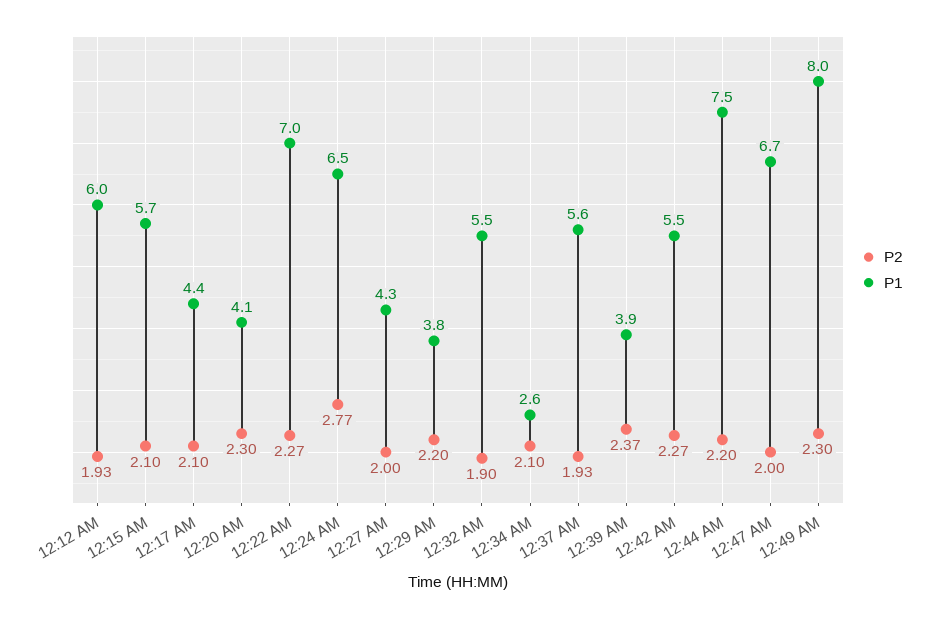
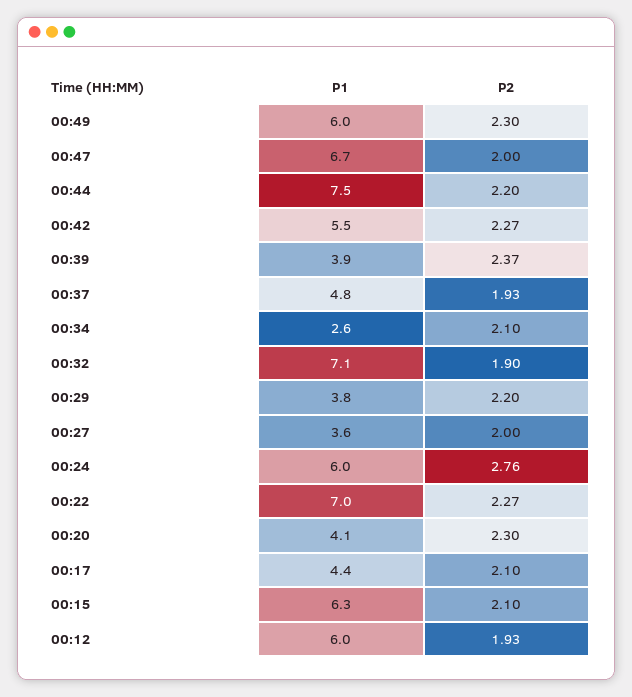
P1, 12:15 AM: 5.7 -> 6.3
P2, 12:24 AM: 2.77 -> 2.76
P1, 12:24 AM: 6.5 -> 6
P1, 12:27 AM: 4.3 -> 3.6
P1, 12:32 AM: 5.5 -> 7.1
P1, 12:37 AM: 5.6 -> 4.8
P1, 12:49 AM: 8 -> 6

